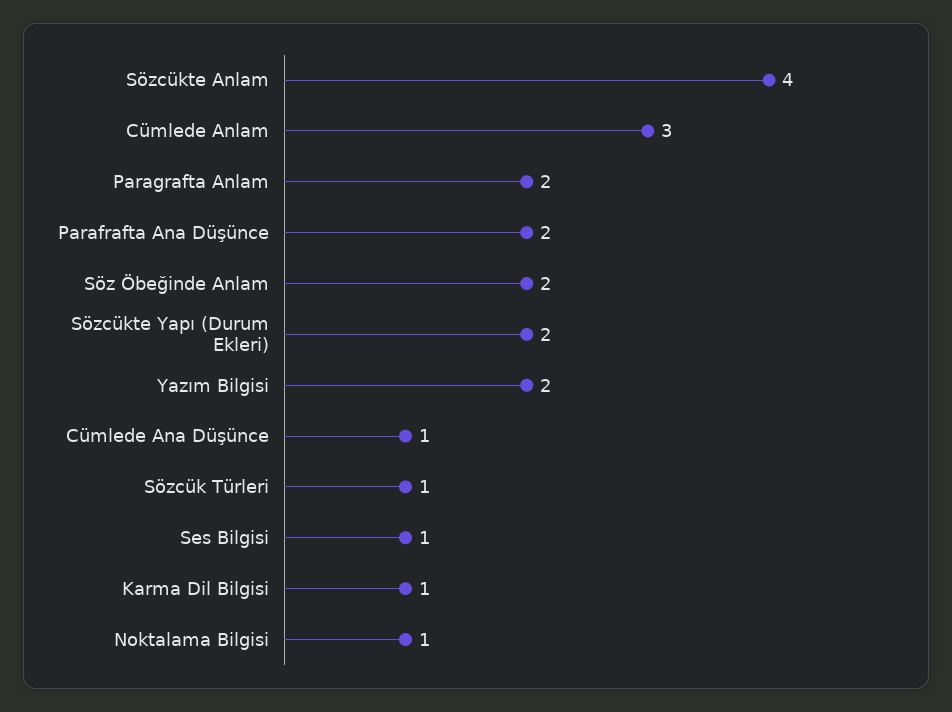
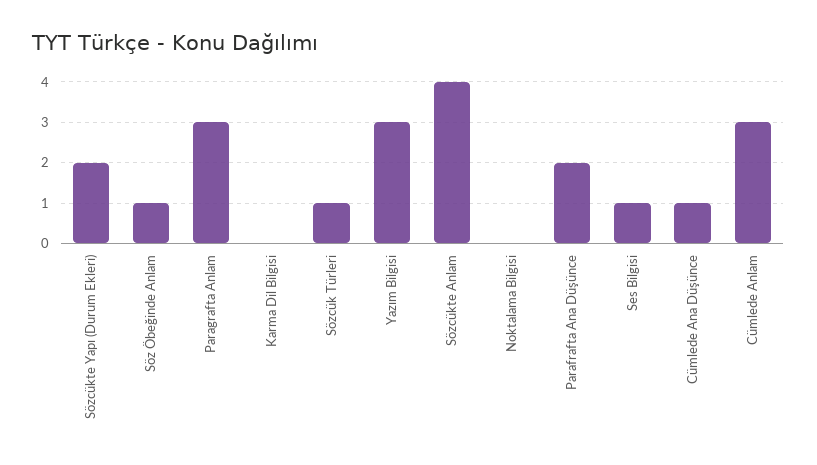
Paragrafta Anlam: 2 -> 3
Söz Öbeğinde Anlam: 2 -> 1
Yazım Bilgisi: 2 -> 3
Karma Dil Bilgisi: 1 -> 0
Noktalama Bilgisi: 1 -> 0

